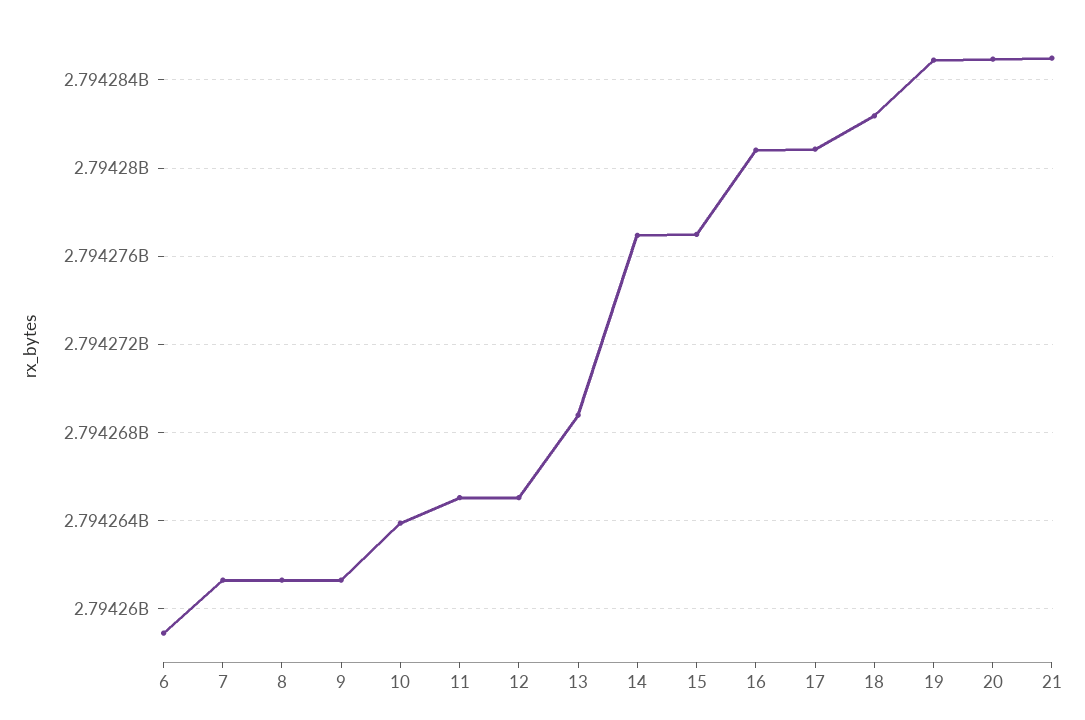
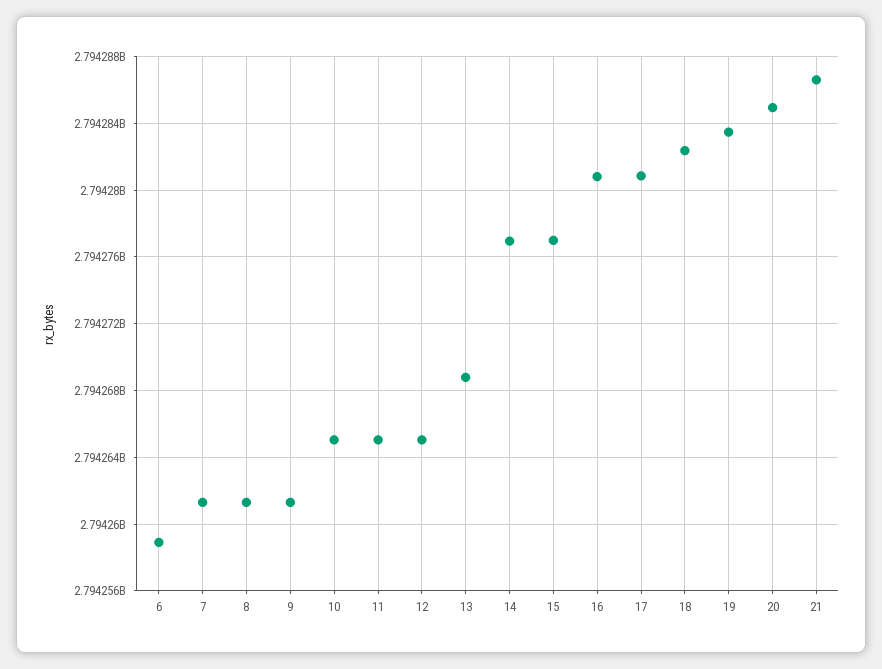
10: 2794264000 -> 2794265000
19: 2794285000 -> 2794283500
21: 2794285000 -> 2794286500

